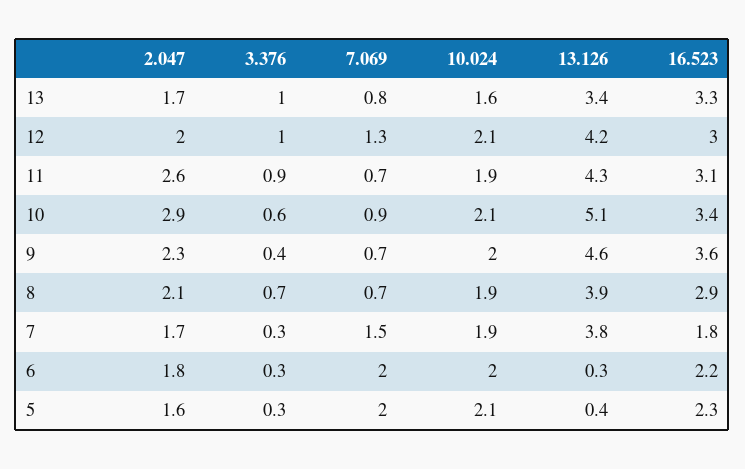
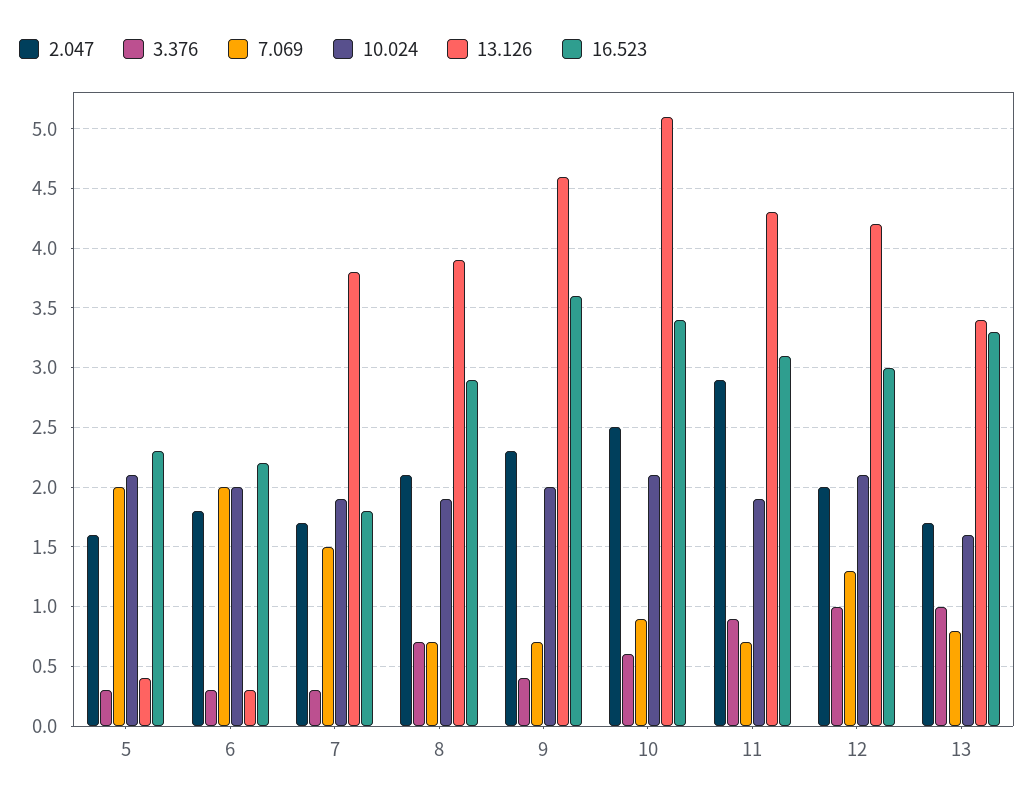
2.047, 11: 2.6 -> 2.9
2.047, 10: 2.9 -> 2.5

